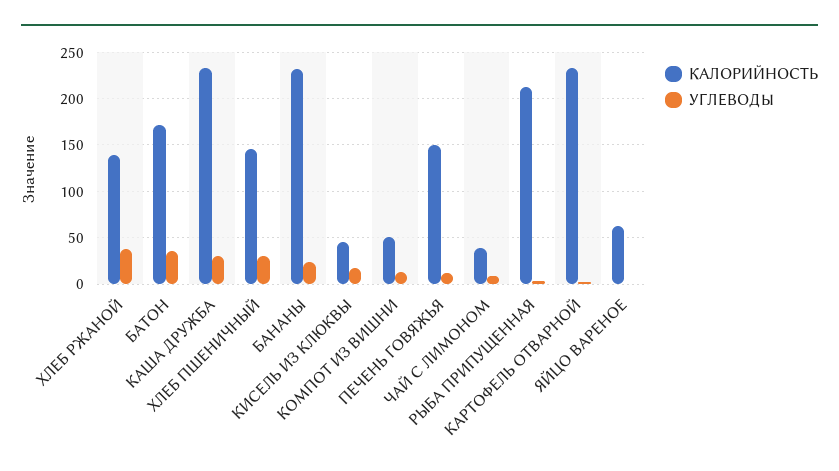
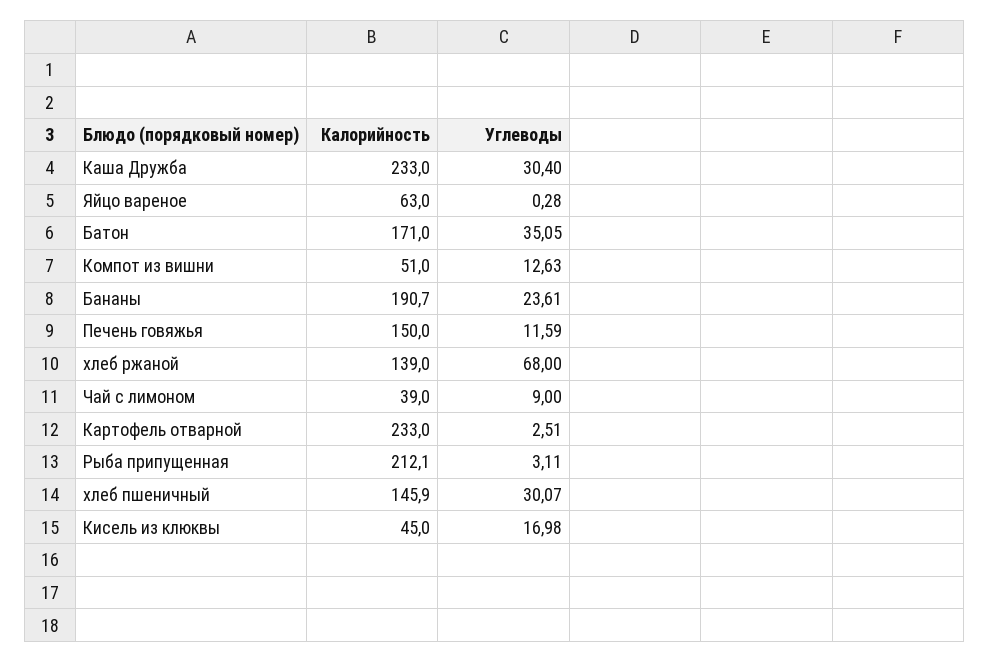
УГЛЕВОДЫ, ХЛЕБ РЖАНОЙ: 40 -> 68
КАЛОРИЙНОСТЬ, БАНАНЫ: 230 -> 190.7

